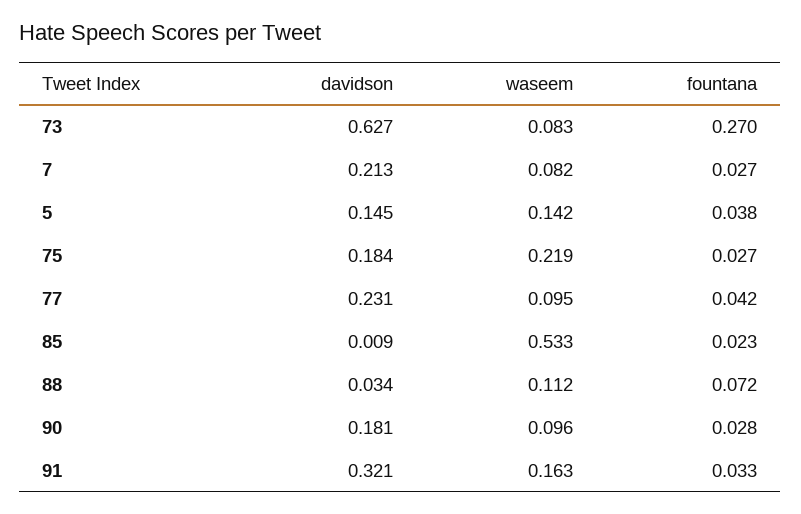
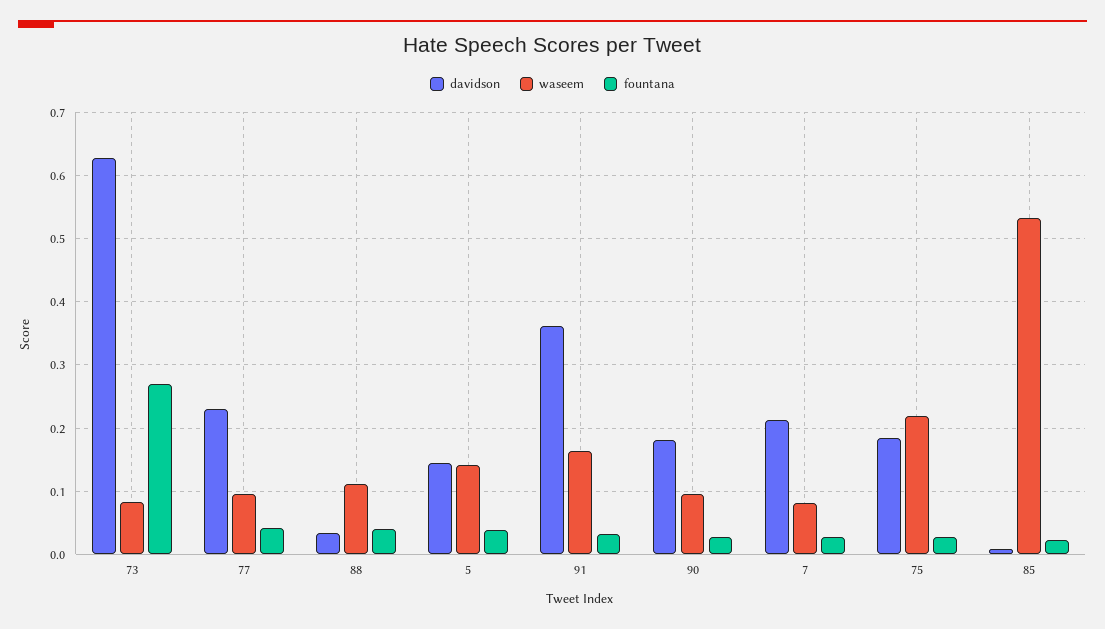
fountana, 88: 0.072 -> 0.04
davidson, 91: 0.321 -> 0.36

